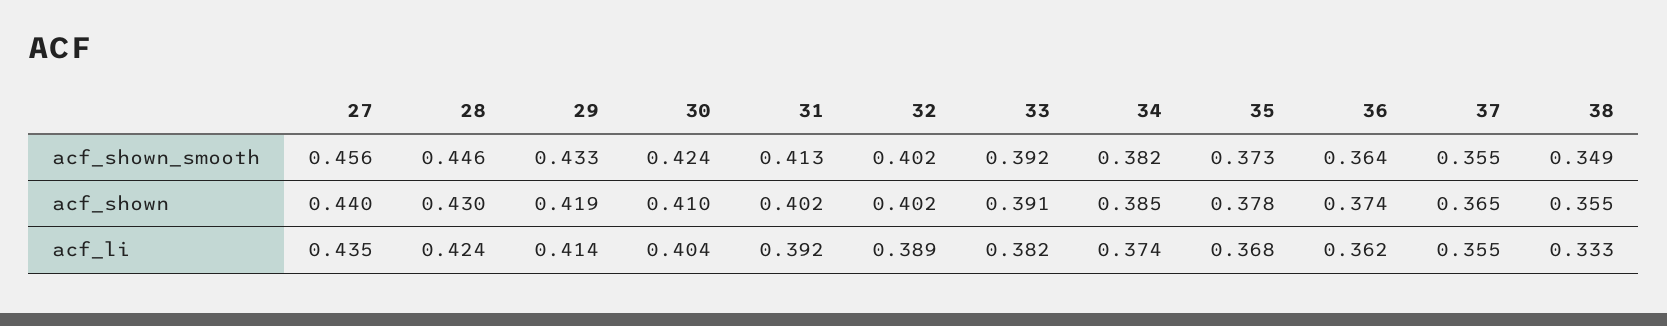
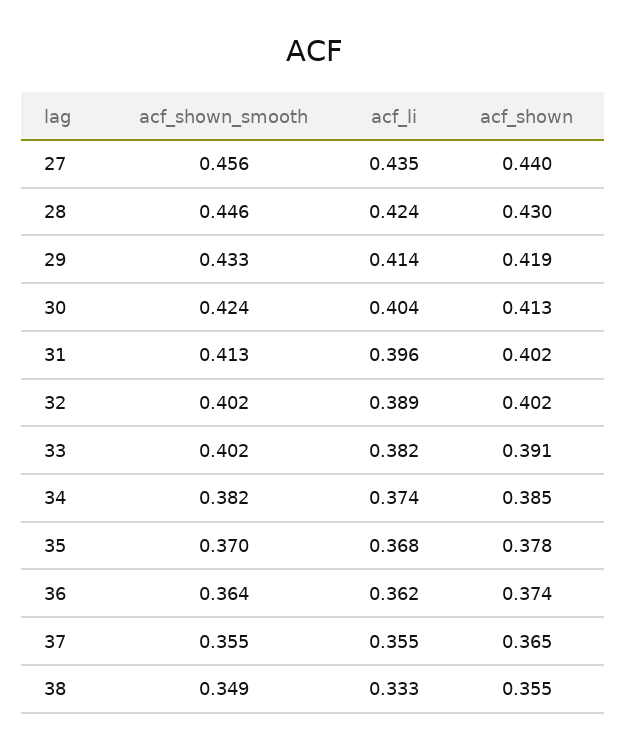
33, acf_shown_smooth: 0.392 -> 0.402
35, acf_shown_smooth: 0.373 -> 0.37
30, acf_shown: 0.41 -> 0.413
31, acf_li: 0.392 -> 0.396

